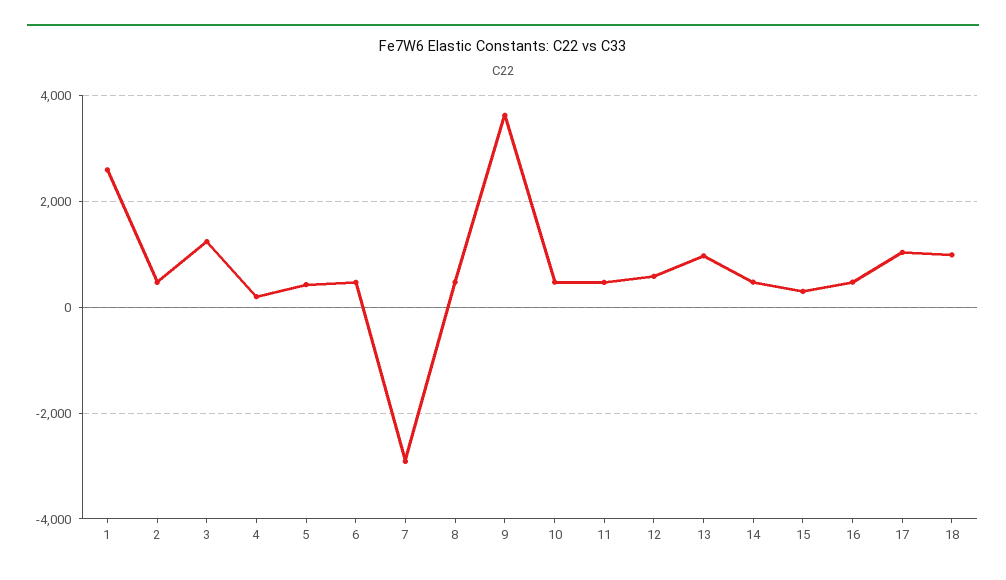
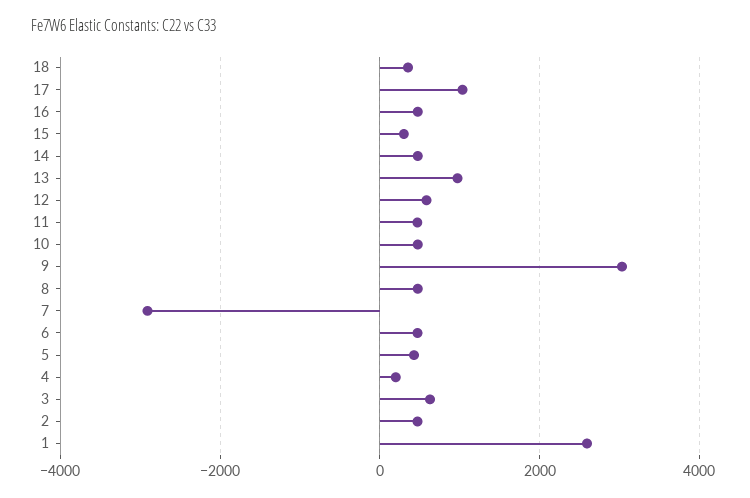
3: 1200 -> 600
9: 3600 -> 3000
18: 1000 -> 400

